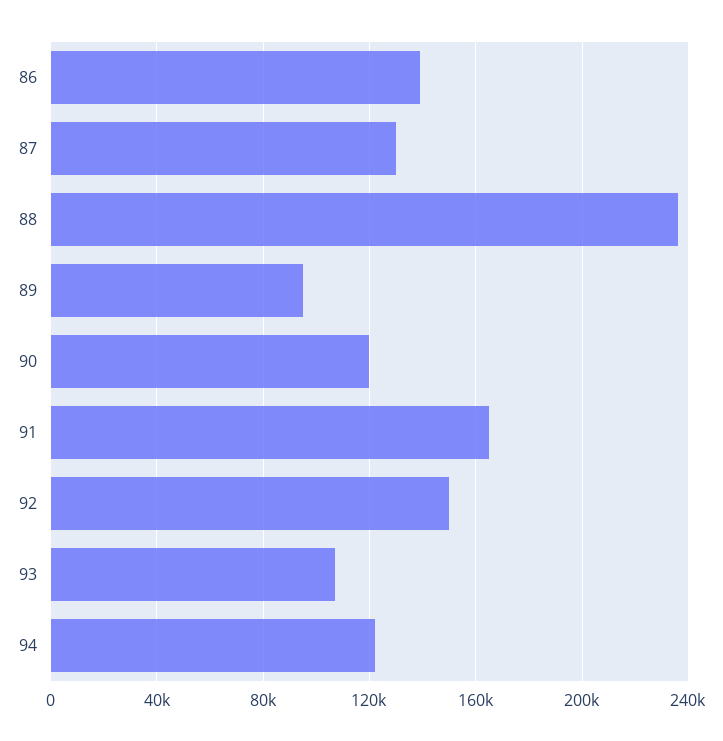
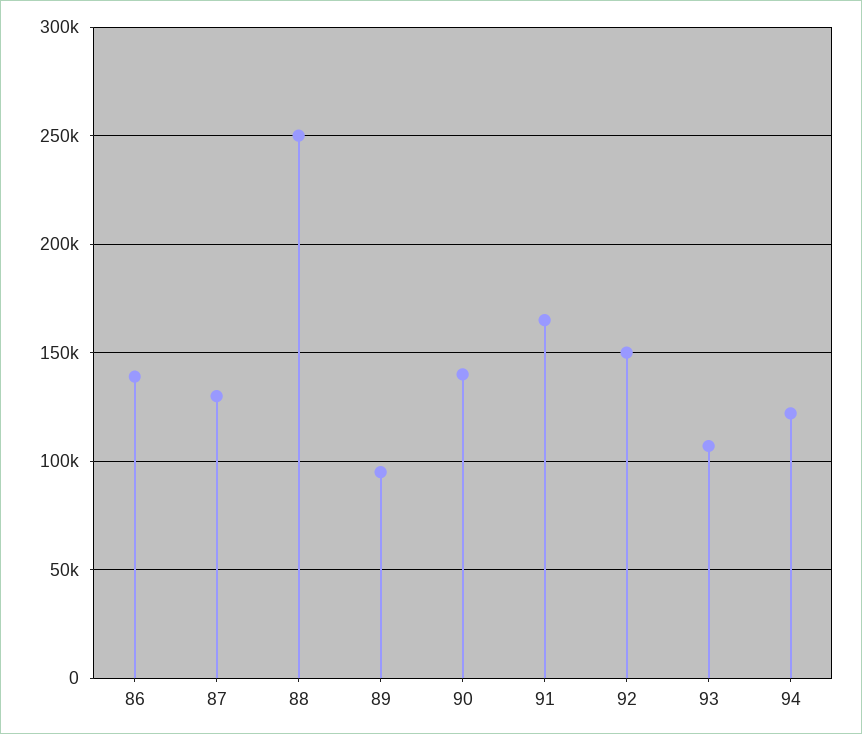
88: 235000 -> 250000
90: 120000 -> 140000

